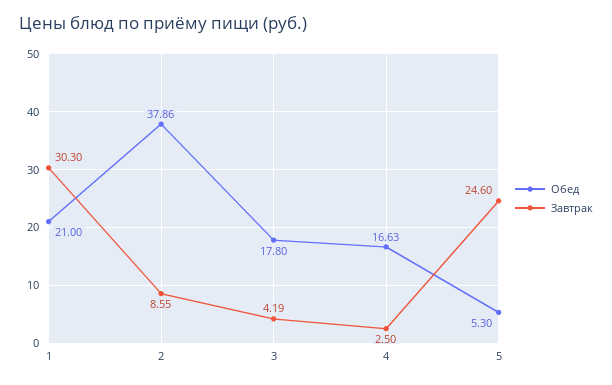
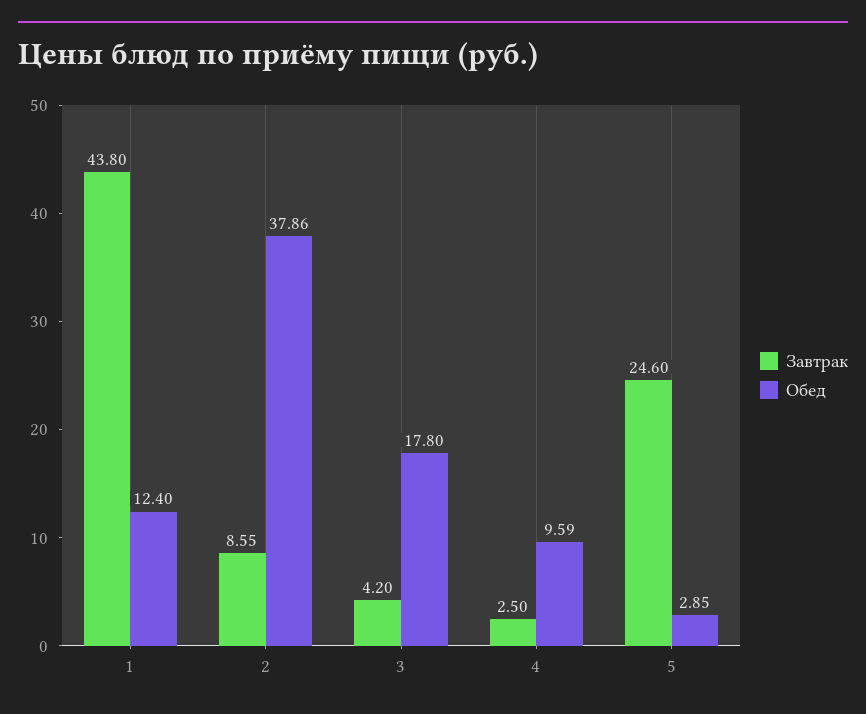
Обед, 1: 21 -> 12.4
Завтрак, 1: 30.3 -> 43.8
Завтрак, 3: 4.19 -> 4.2
Обед, 4: 16.63 -> 9.59
Обед, 5: 5.3 -> 2.85

